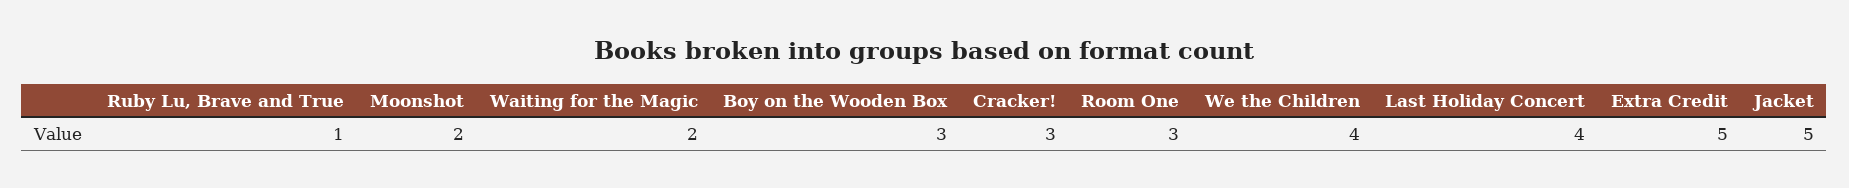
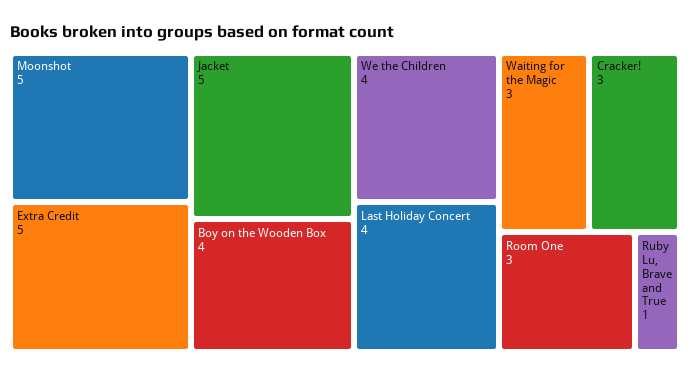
Moonshot: 2 -> 5
Waiting for the Magic: 2 -> 3
Boy on the Wooden Box: 3 -> 4

